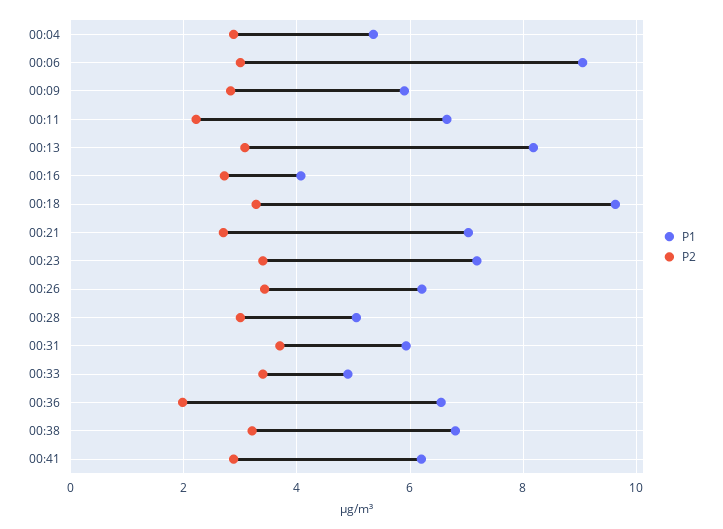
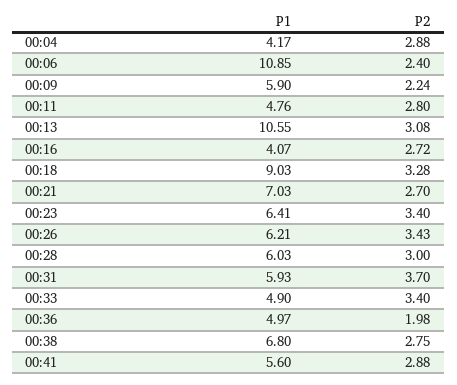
P1, 00:04: 5.4 -> 4.17
P1, 00:06: 9 -> 10.85
P2, 00:06: 3 -> 2.4
P2, 00:09: 2.8 -> 2.24
P1, 00:11: 6.6 -> 4.76
P2, 00:11: 2.2 -> 2.8
P1, 00:13: 8.2 -> 10.55
P1, 00:18: 9.6 -> 9.03
P1, 00:23: 7.2 -> 6.41
P1, 00:28: 5 -> 6.03
P1, 00:36: 6.6 -> 4.97
P2, 00:38: 3.2 -> 2.75
P1, 00:41: 6.2 -> 5.6

